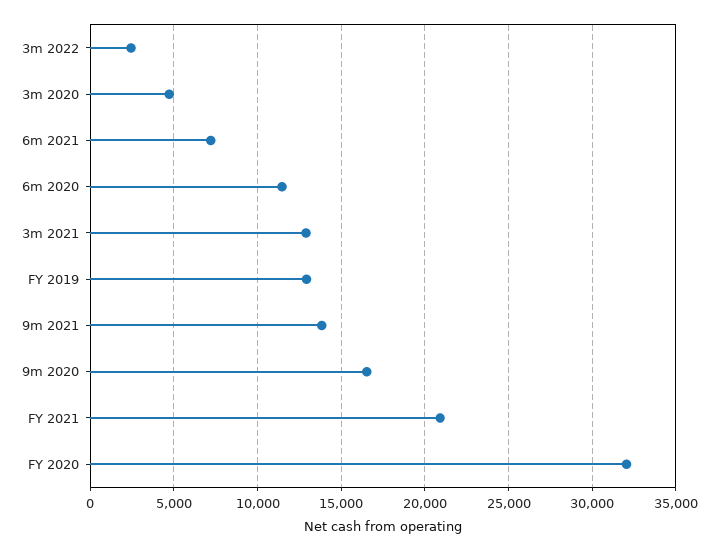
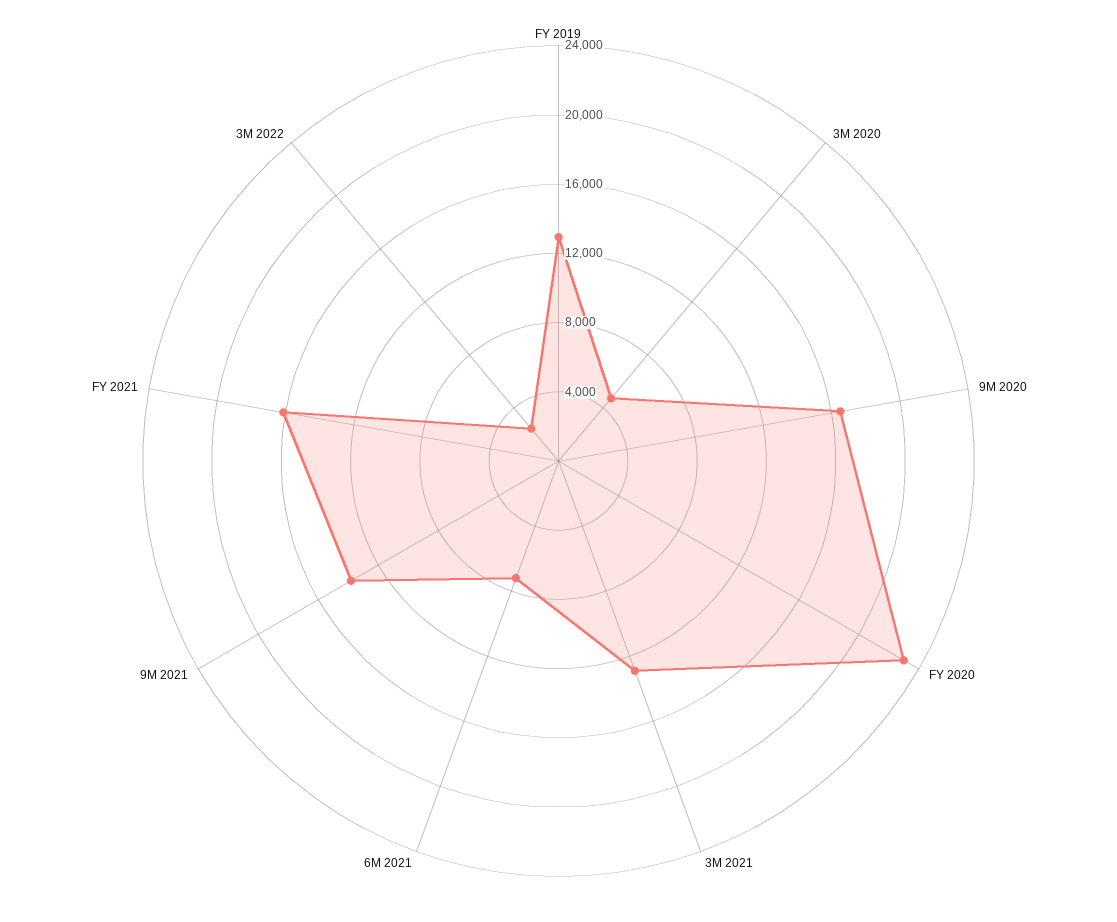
6m 2020: 11500 -> none
FY 2021: 21000 -> 16000
FY 2020: 32000 -> 23000

